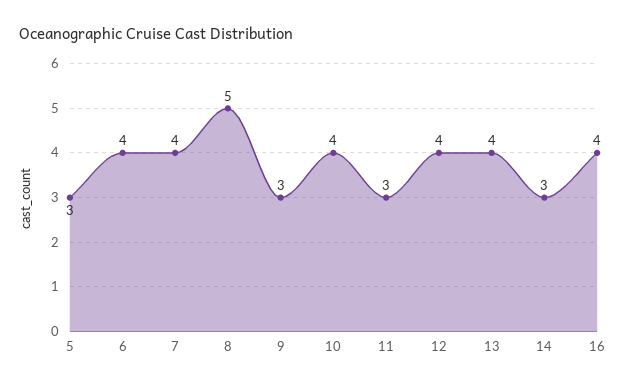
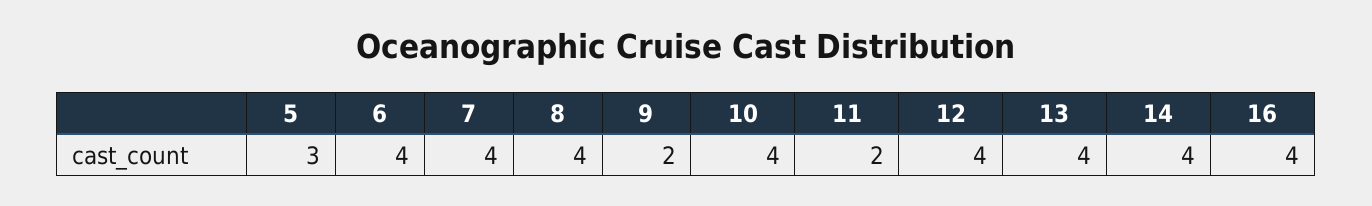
8: 5 -> 4
9: 3 -> 2
11: 3 -> 2
14: 3 -> 4

